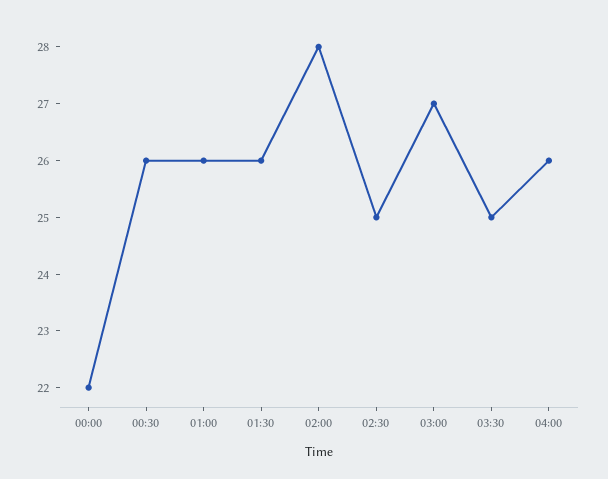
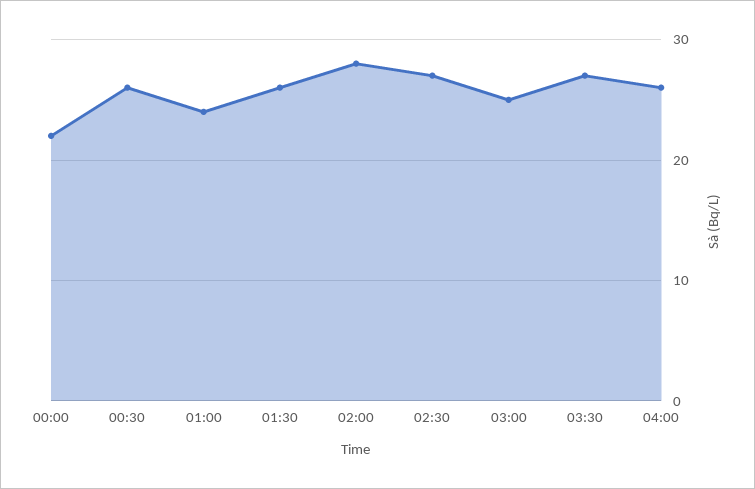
01:00: 26 -> 24
02:30: 25 -> 27
03:00: 27 -> 25
03:30: 25 -> 27

